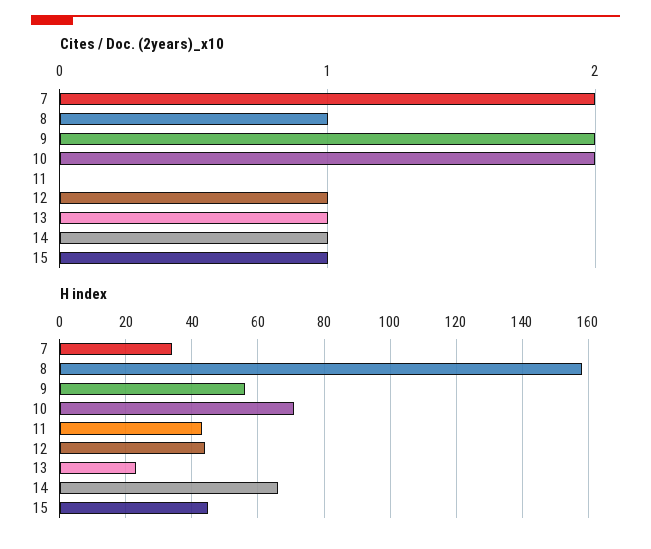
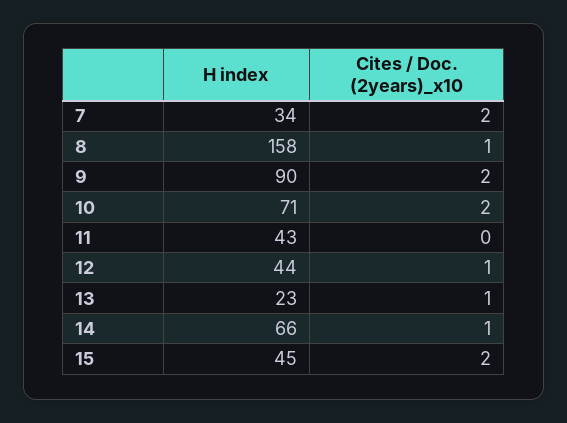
Cites / Doc. (2years)_x10, 15: 1 -> 2
H index, 9: 55 -> 90

